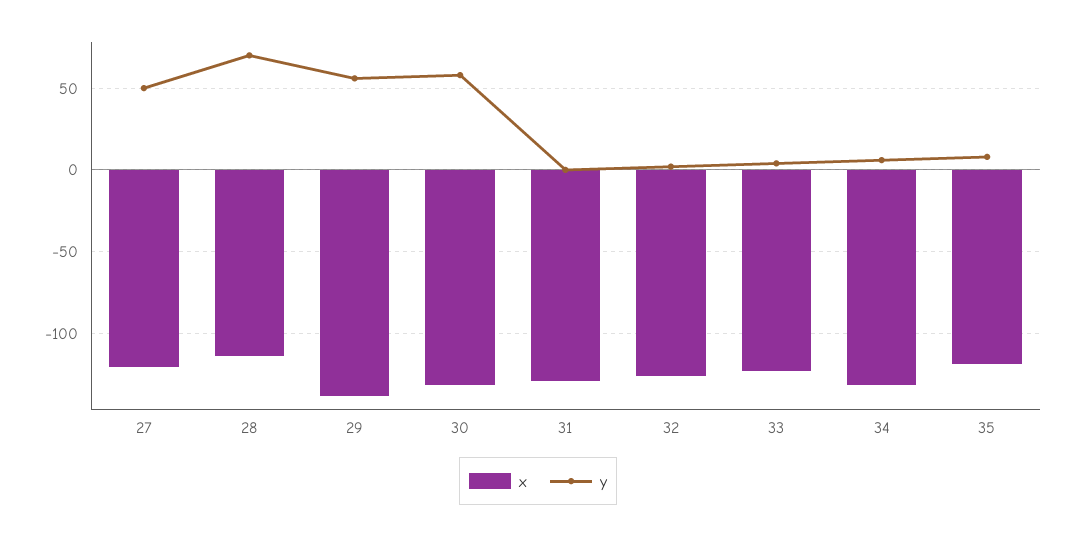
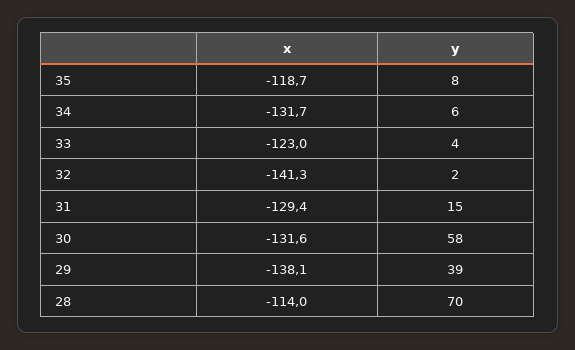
x, 27: -120 -> none
y, 27: 50 -> none
y, 29: 55 -> 39
y, 31: 0 -> 15
x, 32: -125 -> -141.3

